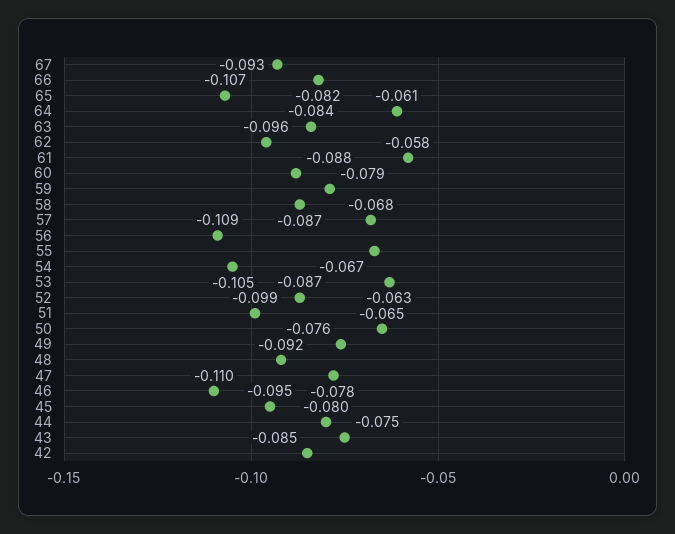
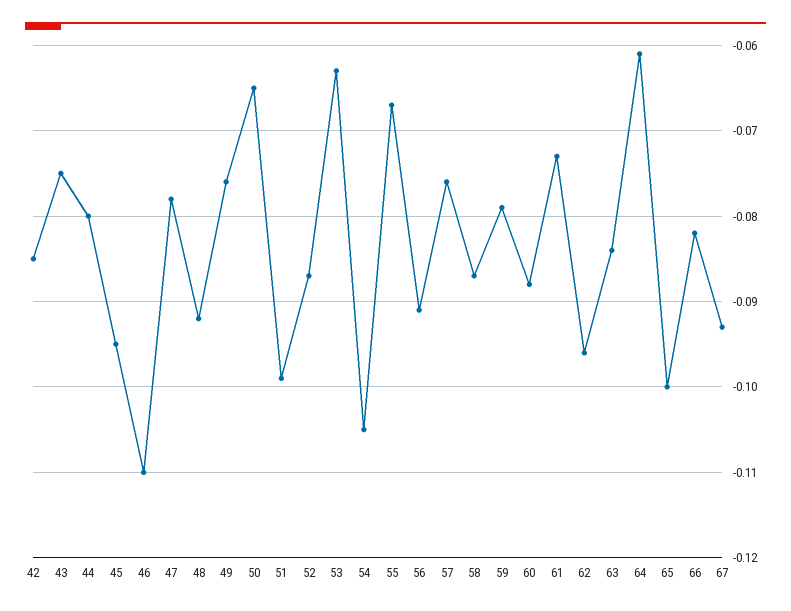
65: -0.107 -> -0.1
61: -0.058 -> -0.073
57: -0.068 -> -0.076
56: -0.109 -> -0.091

